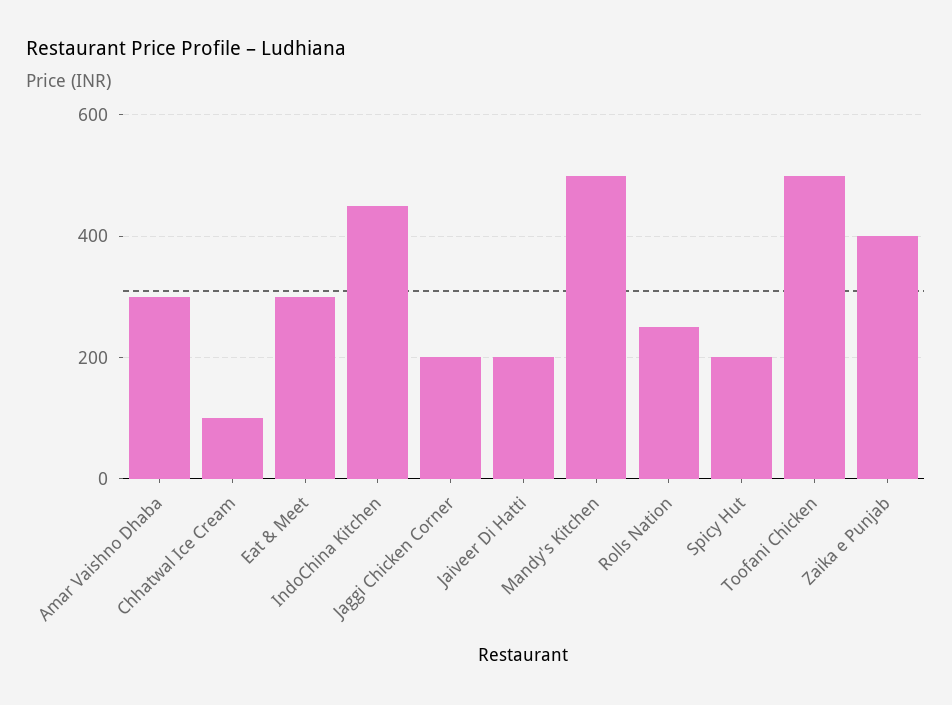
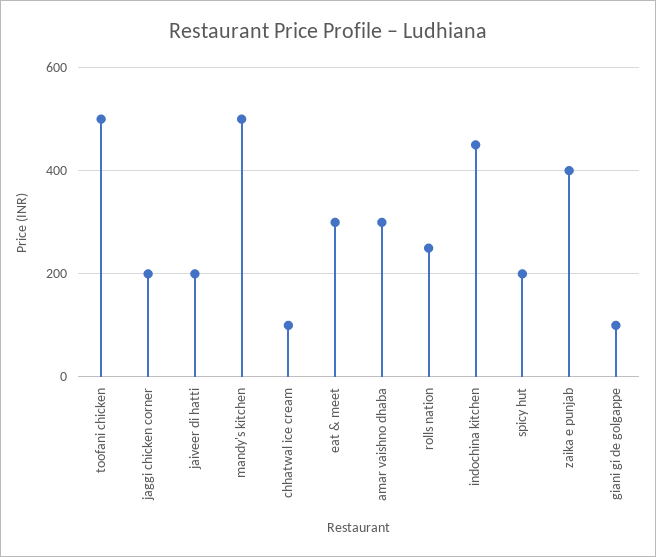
giani gi de golgappe: none -> 100

